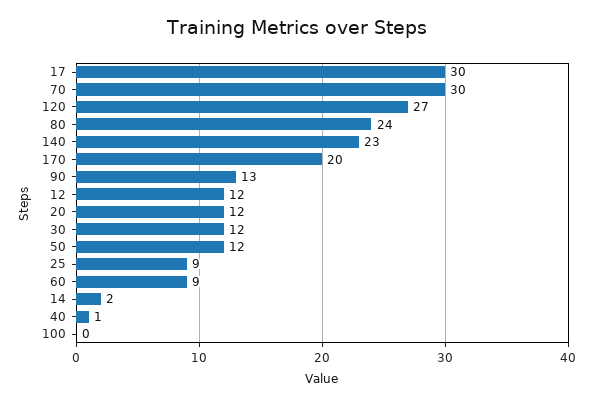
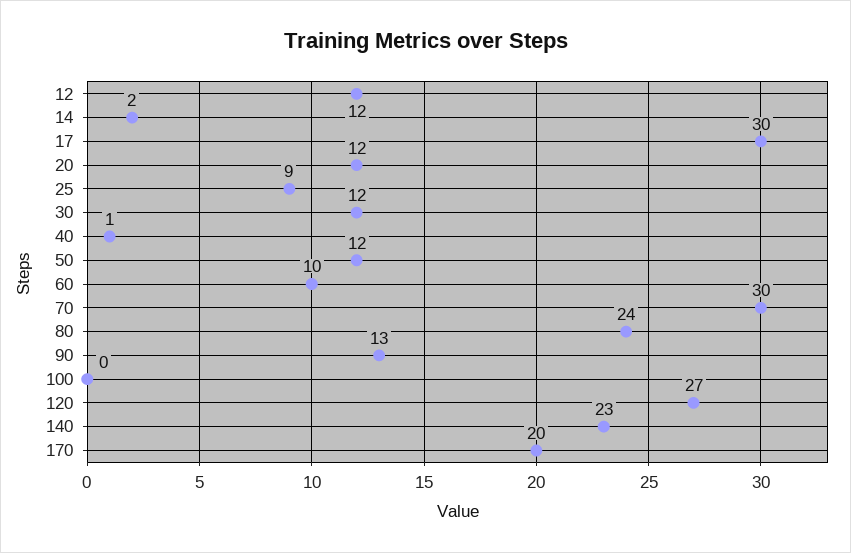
60: 9 -> 10

